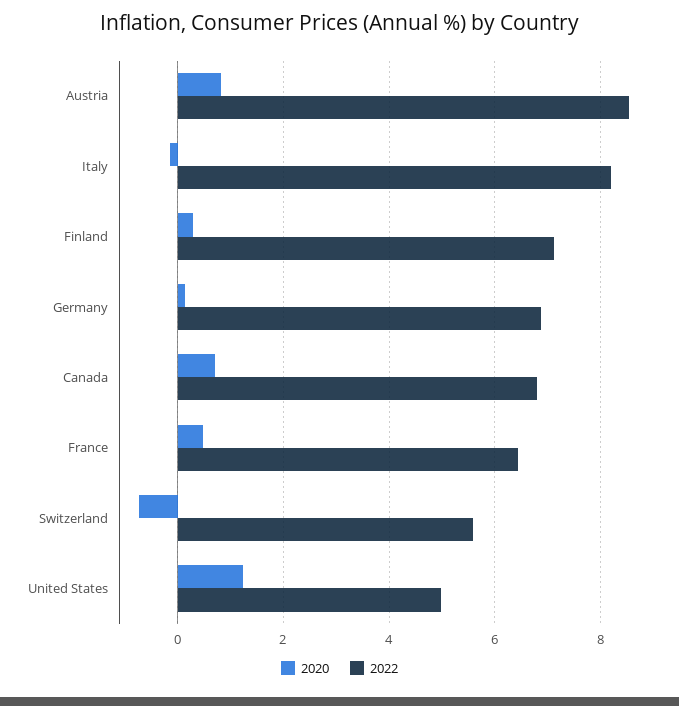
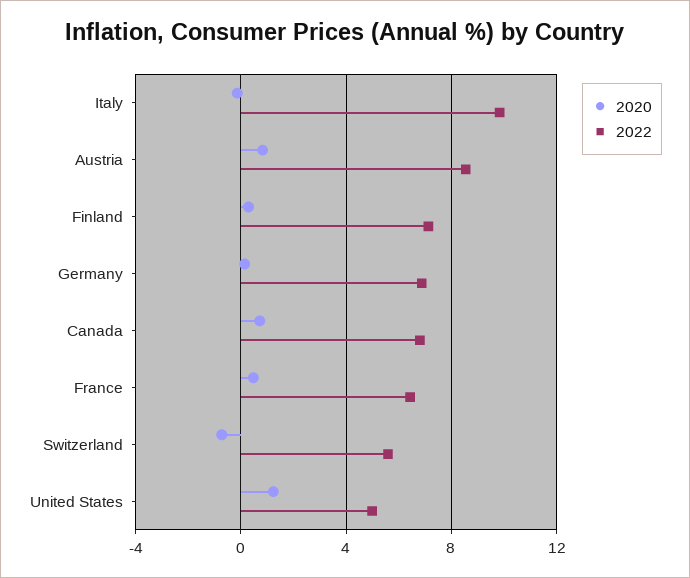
2022, Italy: 8.2 -> 10

